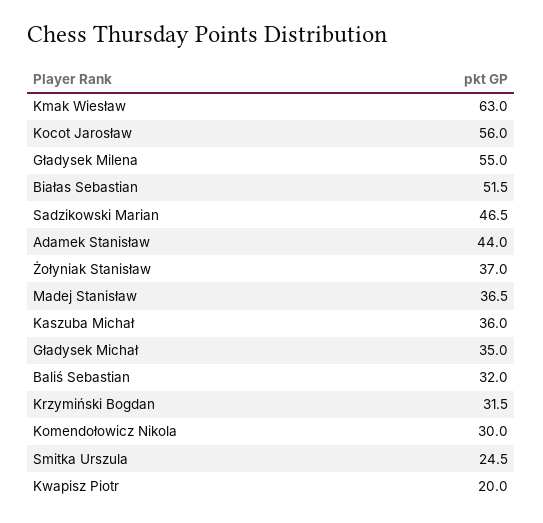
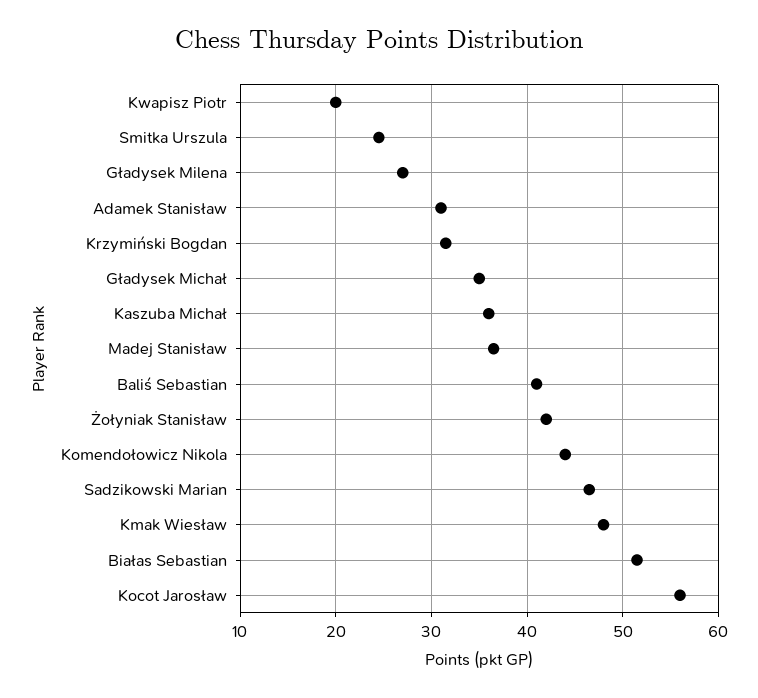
Kmak Wiesław: 63 -> 48
Gładysek Milena: 55 -> 27
Adamek Stanisław: 44 -> 31
Żołyniak Stanisław: 37 -> 42
Baliś Sebastian: 32 -> 41
Komendołowicz Nikola: 30 -> 44

